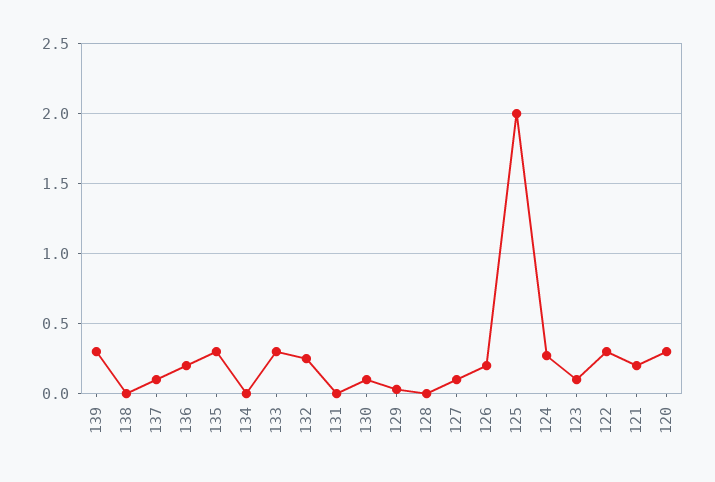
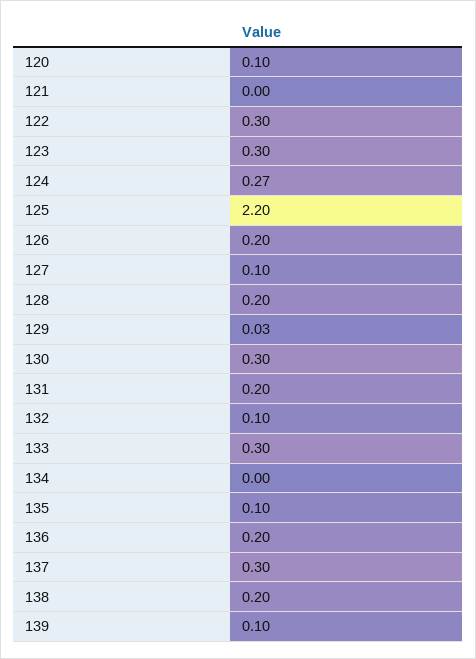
139: 0.3 -> 0.1
138: 0 -> 0.2
137: 0.1 -> 0.3
135: 0.3 -> 0.1
132: 0.25 -> 0.1
131: 0 -> 0.2
130: 0.1 -> 0.3
128: 0 -> 0.2
125: 2 -> 2.2
123: 0.1 -> 0.3
121: 0.2 -> 0
120: 0.3 -> 0.1

